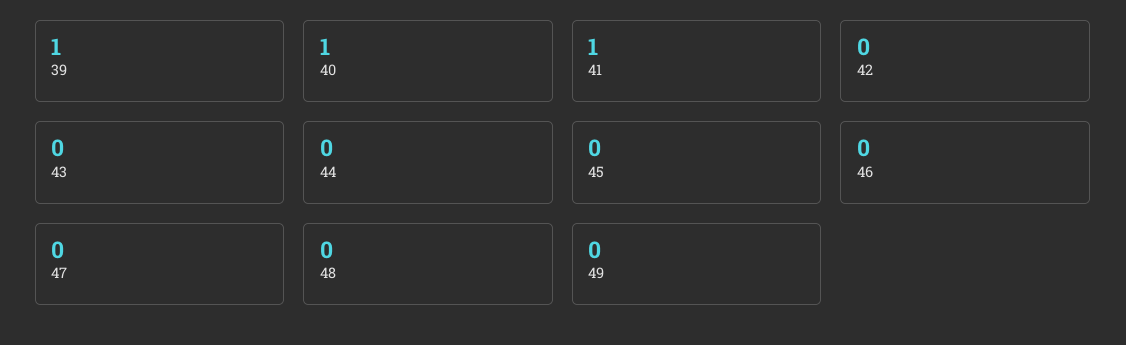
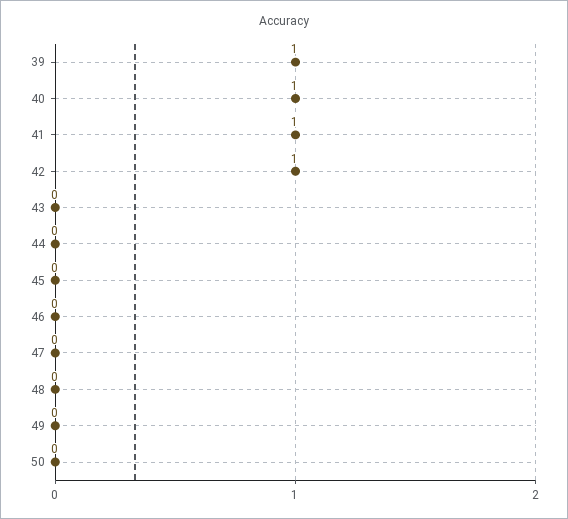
42: 0 -> 1
50: none -> 0

